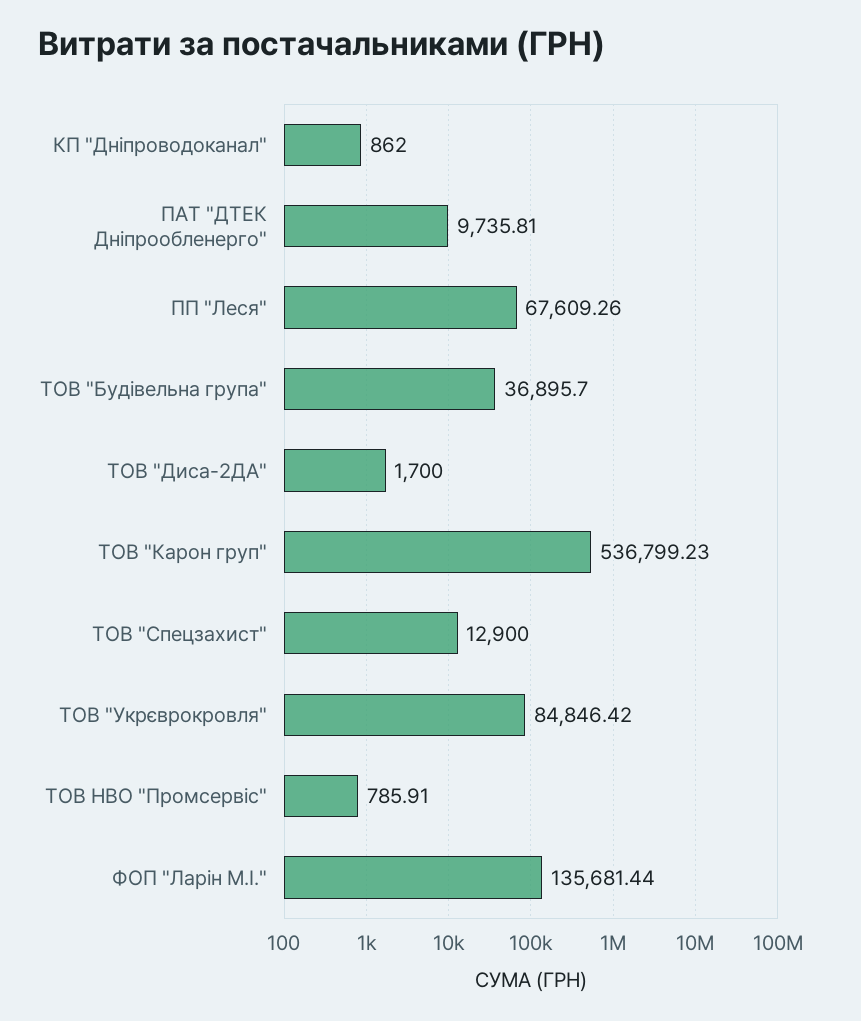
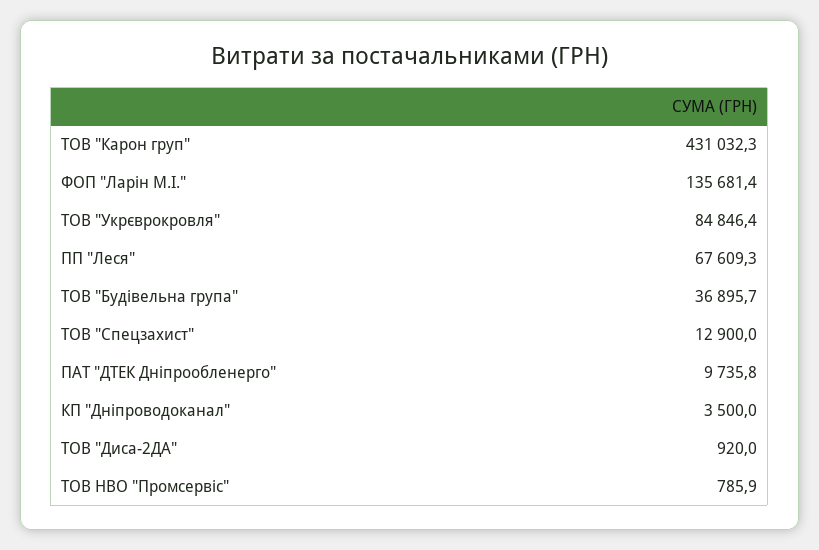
КП "Дніпроводоканал": 862 -> 3500
ТОВ "Диса-2ДА": 1700 -> 920
ТОВ "Карон груп": 536799.23 -> 431032.3

